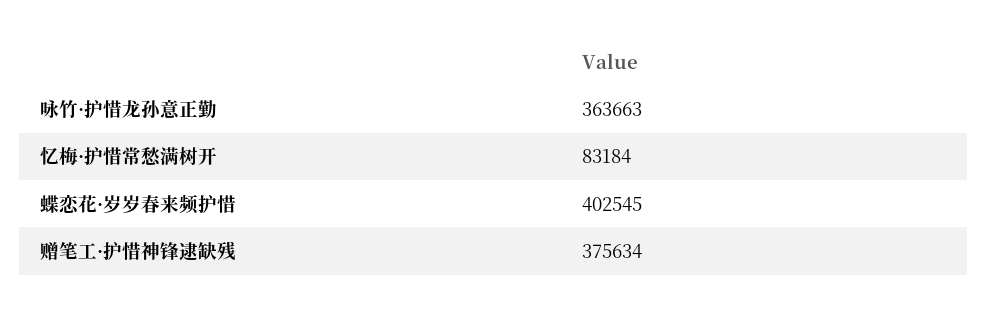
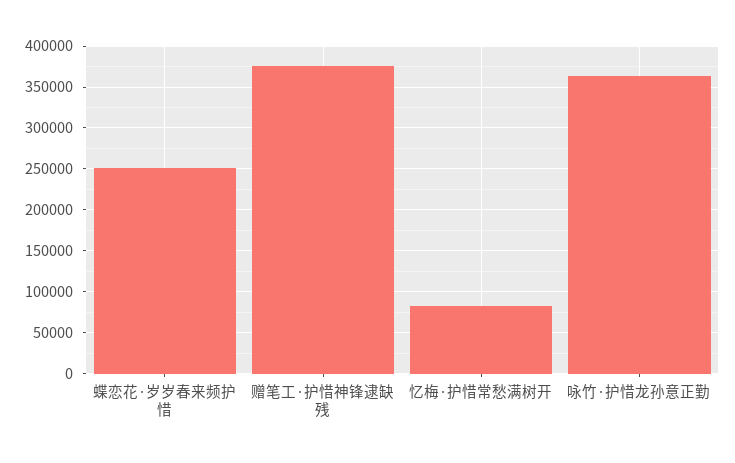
蝶恋花·岁岁春来频护惜: 402545 -> 250000

